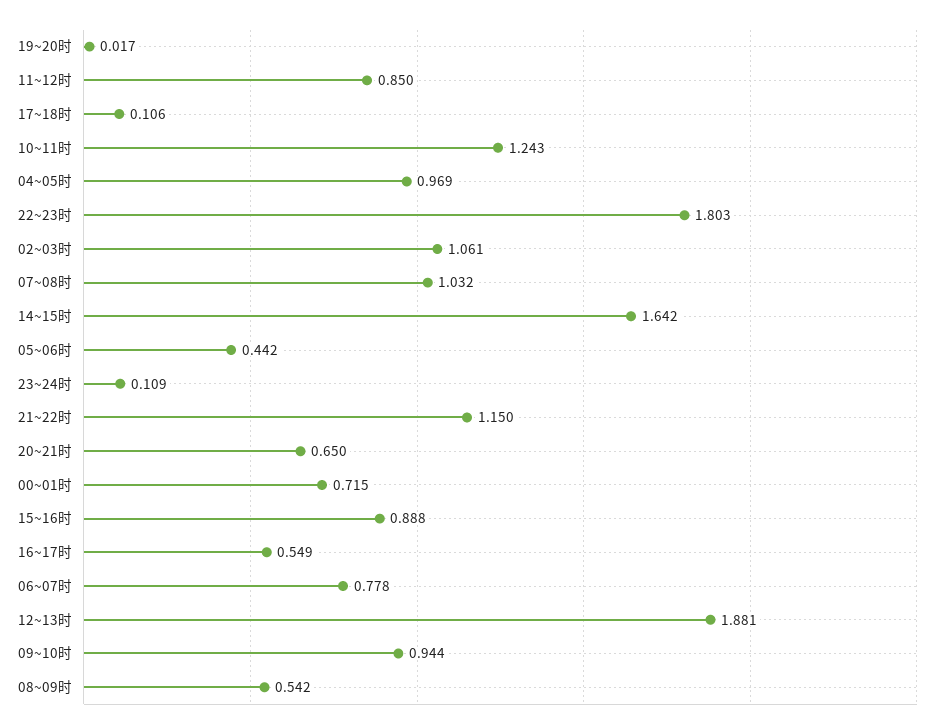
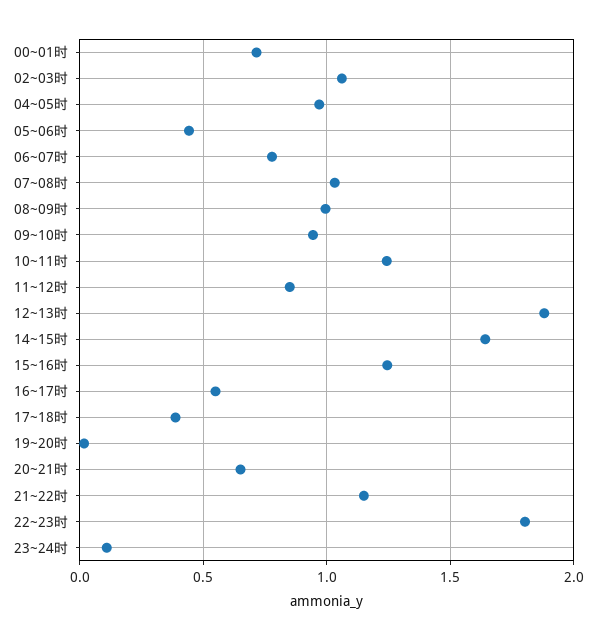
17~18时: 0.106 -> 0.4
15~16时: 0.888 -> 1.25
08~09时: 0.542 -> 1

